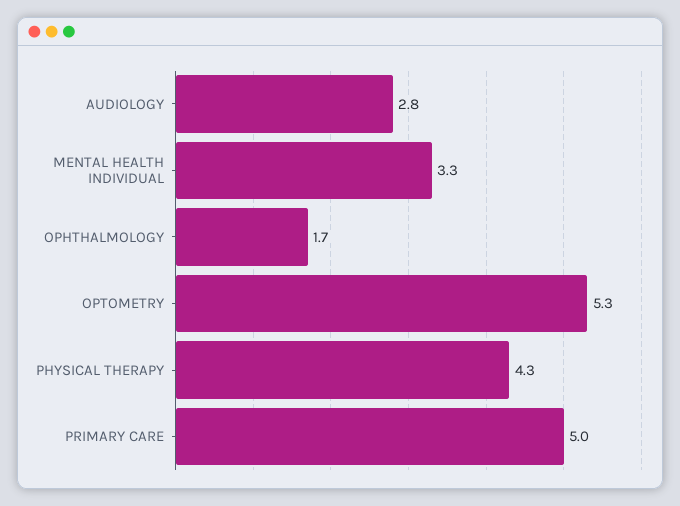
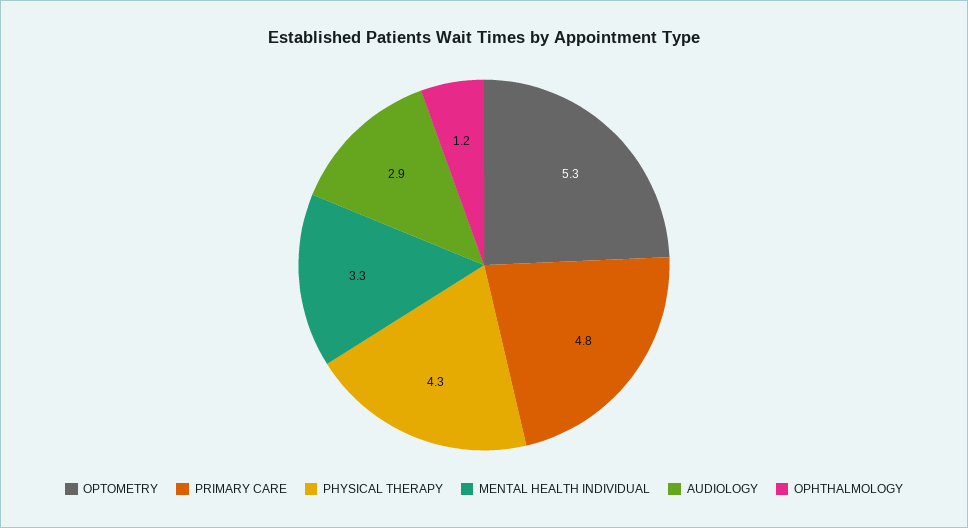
AUDIOLOGY: 2.8 -> 2.9
OPHTHALMOLOGY: 1.7 -> 1.2
PRIMARY CARE: 5 -> 4.8

